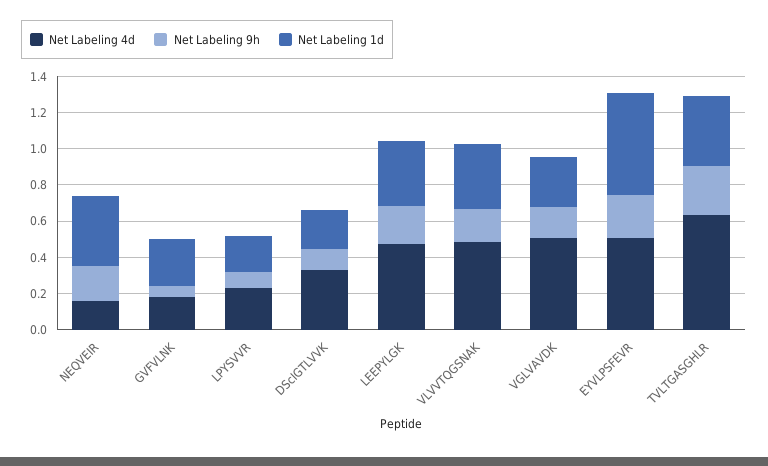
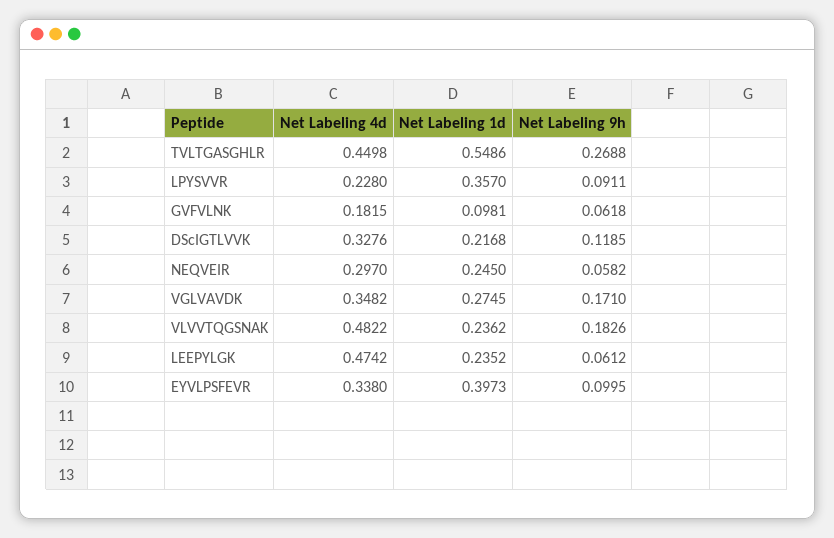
Net Labeling 4d, NEQVEIR: 0.15 -> 0.297
Net Labeling 9h, NEQVEIR: 0.2 -> 0.0582
Net Labeling 1d, NEQVEIR: 0.4 -> 0.245
Net Labeling 1d, GVFVLNK: 0.25 -> 0.0981
Net Labeling 1d, LPYSVVR: 0.2 -> 0.357
Net Labeling 9h, LEEPYLGK: 0.2 -> 0.0612
Net Labeling 1d, LEEPYLGK: 0.35 -> 0.2352
Net Labeling 1d, VLVVTQGSNAK: 0.35 -> 0.2362
Net Labeling 4d, VGLVAVDK: 0.5 -> 0.3482
Net Labeling 4d, EYVLPSFEVR: 0.5 -> 0.338
Net Labeling 9h, EYVLPSFEVR: 0.25 -> 0.0995
Net Labeling 1d, EYVLPSFEVR: 0.55 -> 0.3973
Net Labeling 4d, TVLTGASGHLR: 0.65 -> 0.4498
Net Labeling 1d, TVLTGASGHLR: 0.4 -> 0.5486

